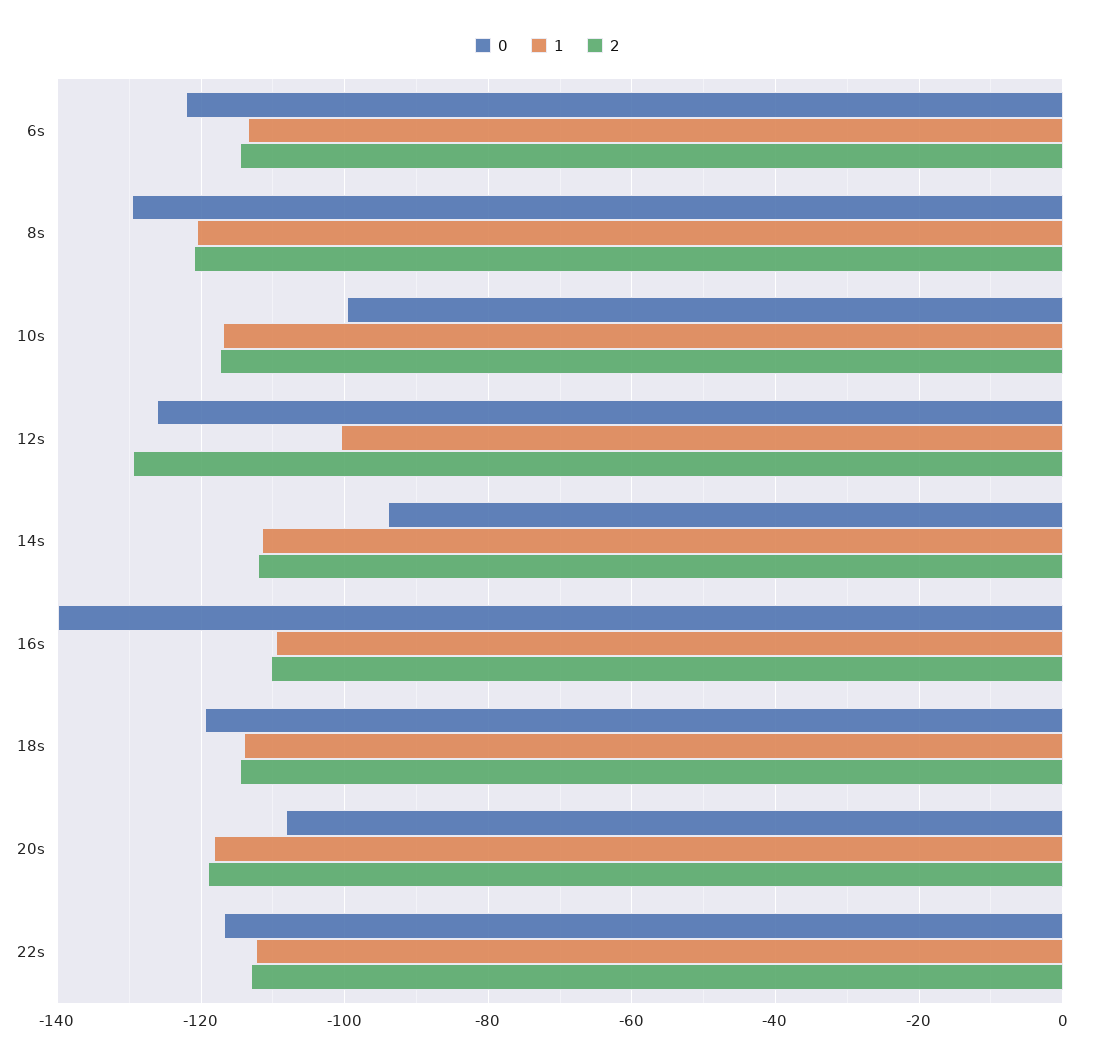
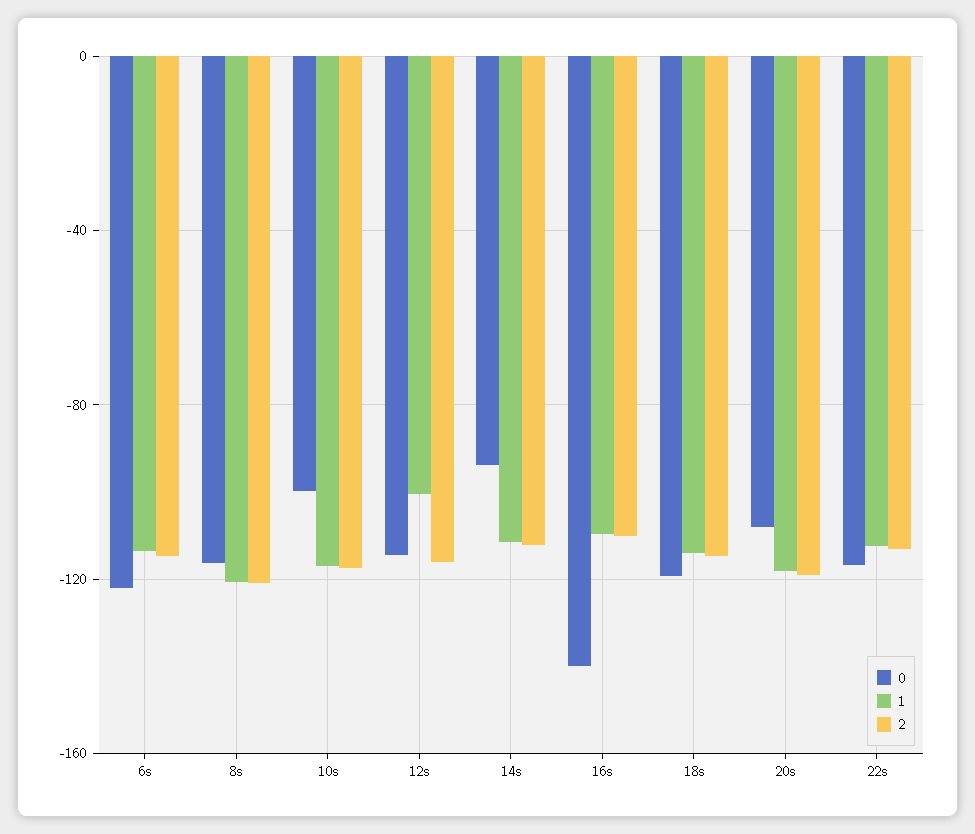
0, 8s: -130 -> -115
0, 12s: -126 -> -115
2, 12s: -130 -> -115

